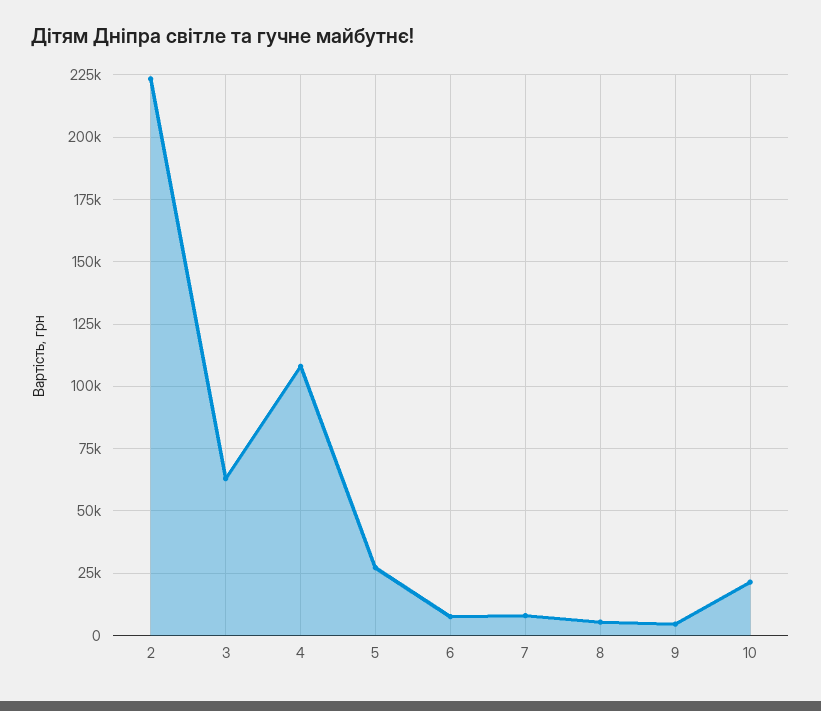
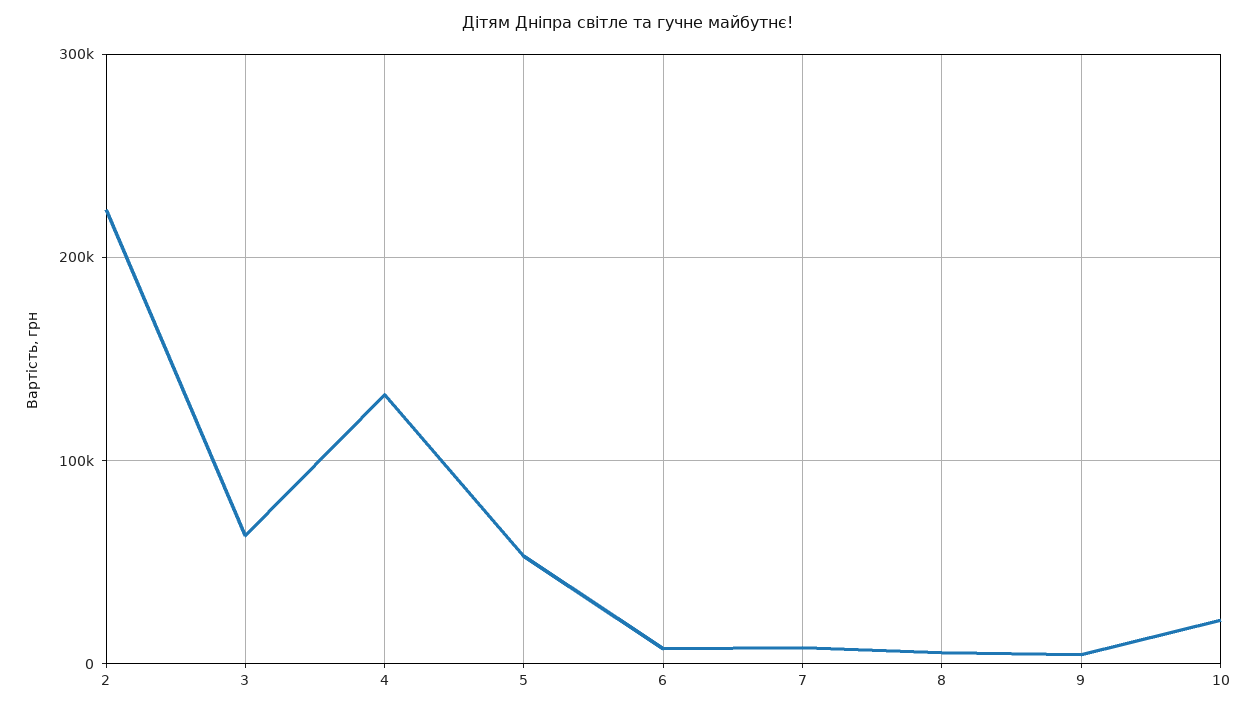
4: 107500 -> 130000
5: 27500 -> 50000

